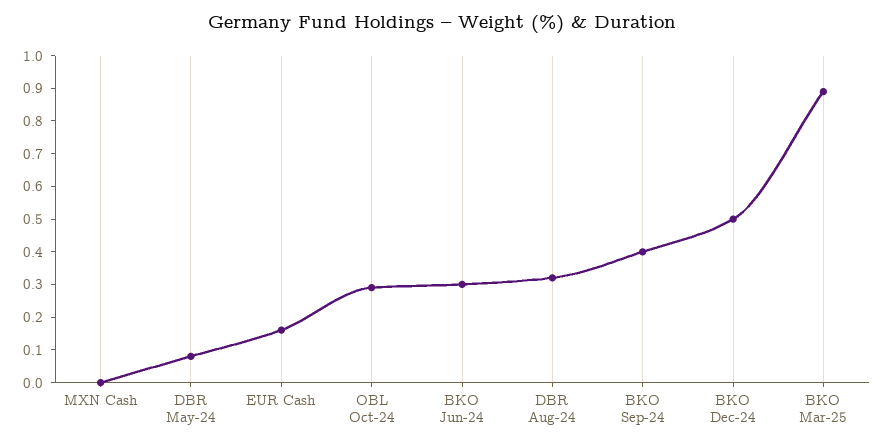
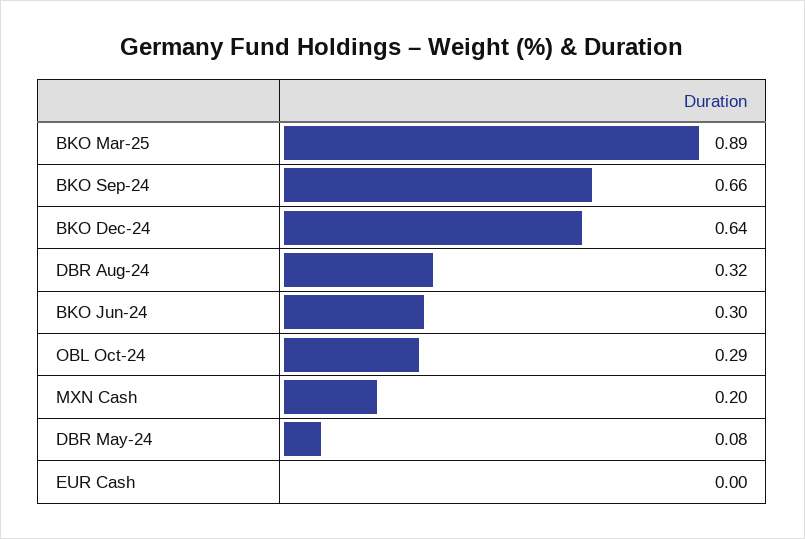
MXN Cash: 0 -> 0.2
EUR Cash: 0.15 -> 0
BKO Sep-24: 0.4 -> 0.66
BKO Dec-24: 0.5 -> 0.64

